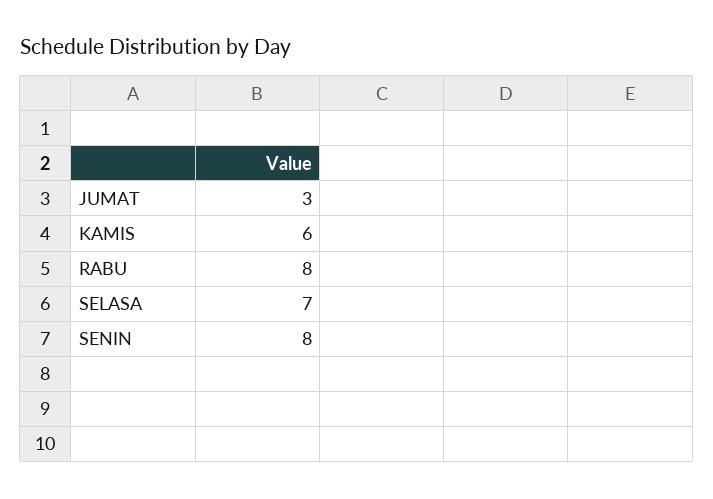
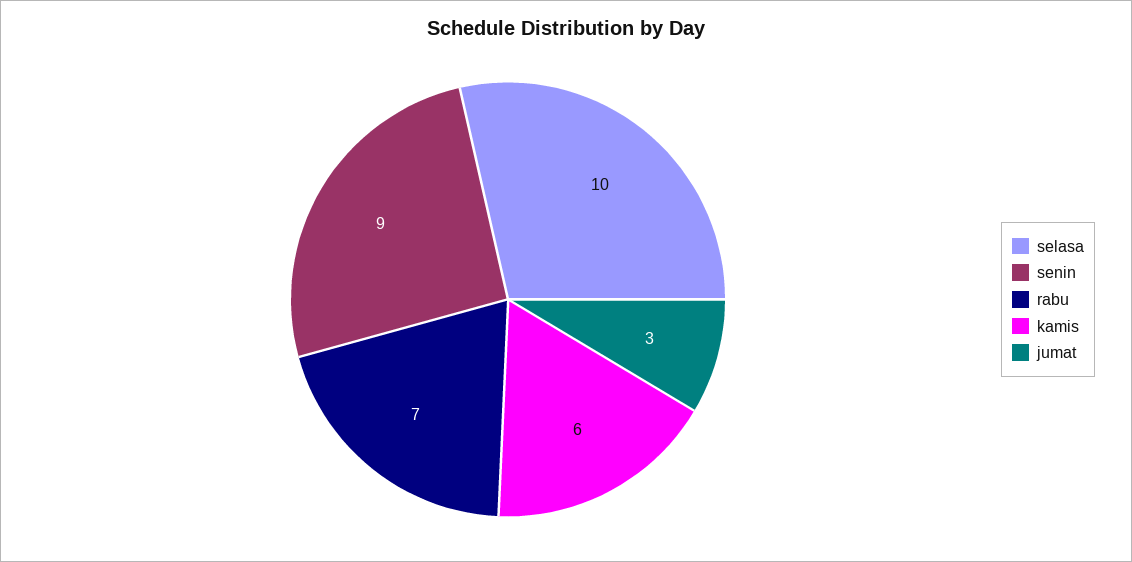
RABU: 8 -> 7
SELASA: 7 -> 10
SENIN: 8 -> 9

